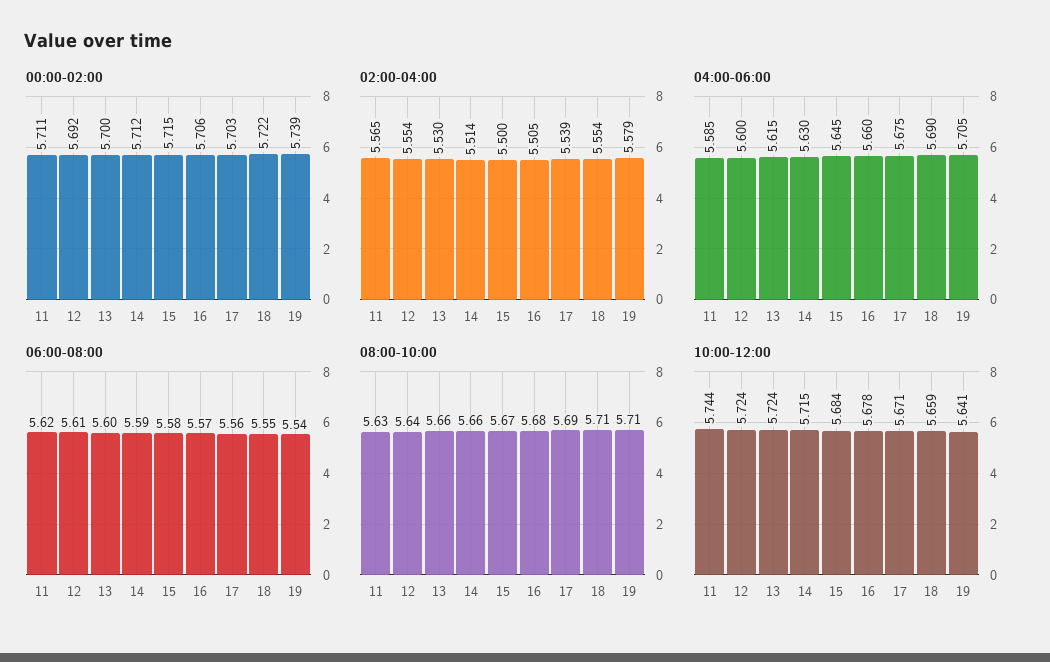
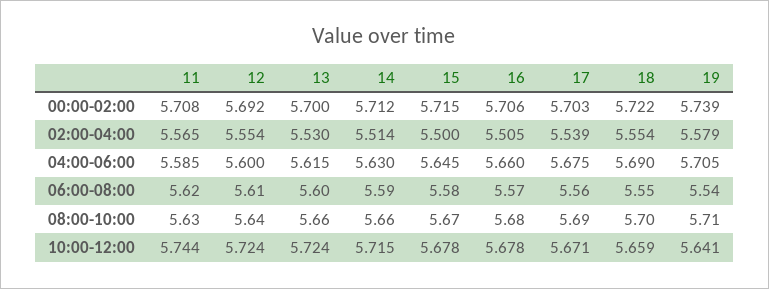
00:00-02:00, 11: 5.711 -> 5.708
08:00-10:00, 18: 5.71 -> 5.7
10:00-12:00, 15: 5.684 -> 5.678

